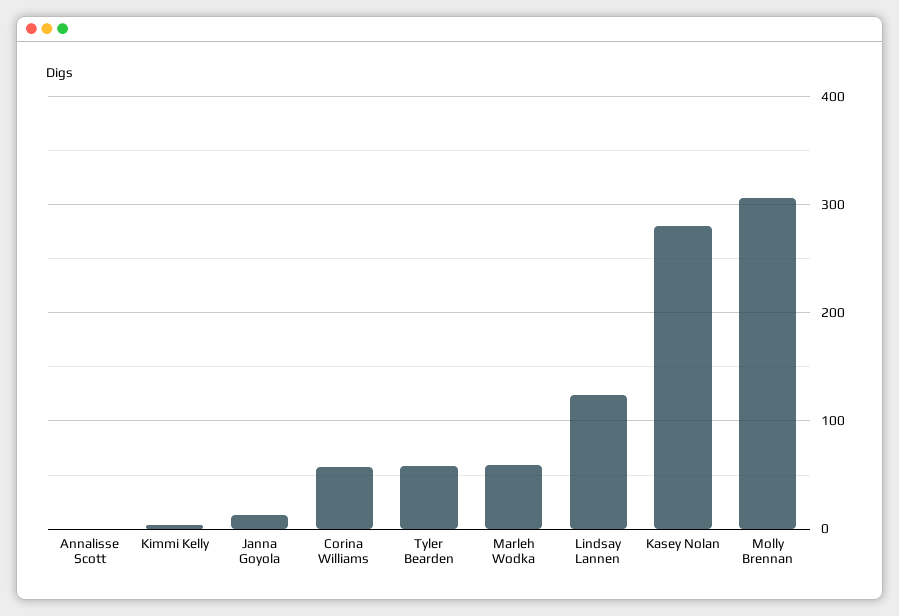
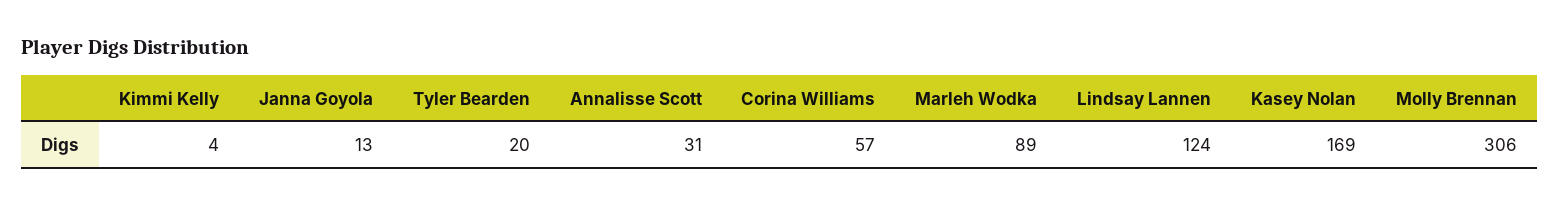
Annalisse Scott: 0 -> 31
Tyler Bearden: 60 -> 20
Marleh Wodka: 60 -> 89
Kasey Nolan: 280 -> 169

